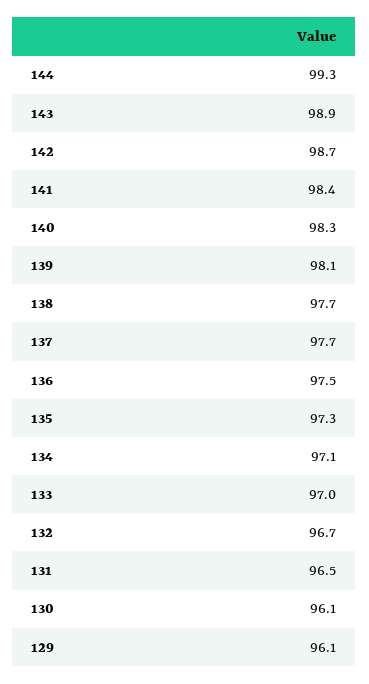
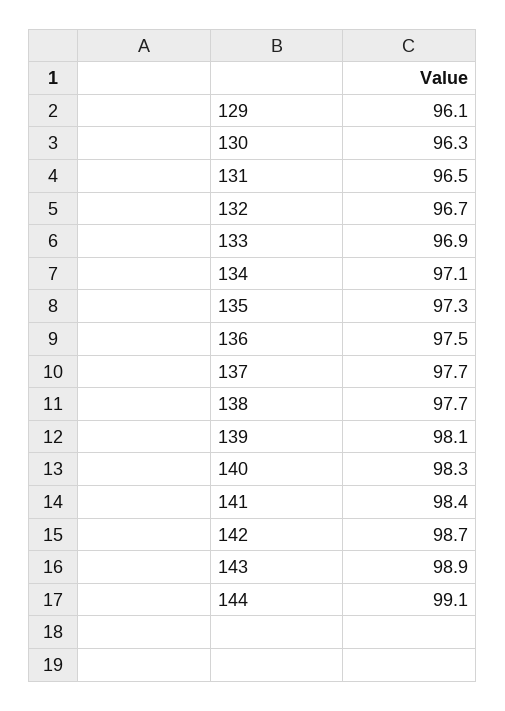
144: 99.3 -> 99.1
133: 97 -> 96.9
130: 96.1 -> 96.3

